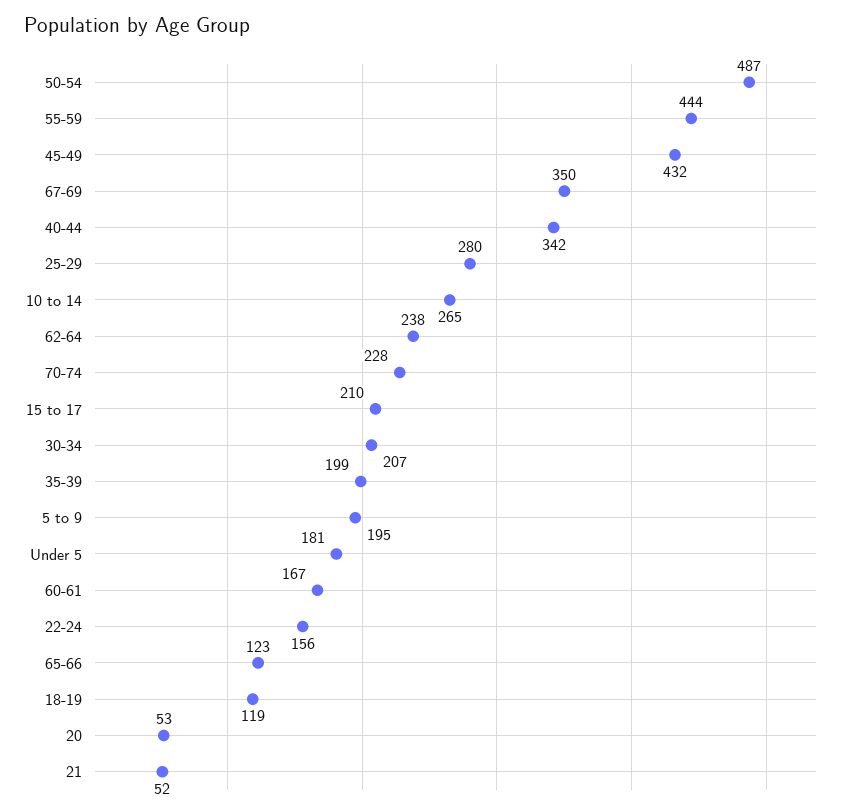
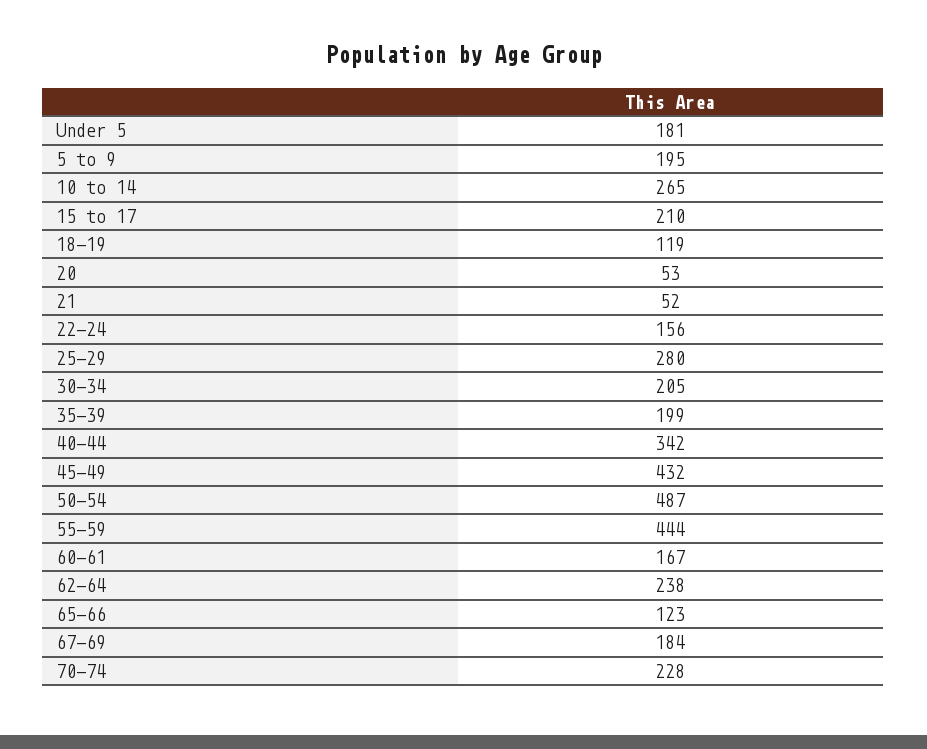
67-69: 350 -> 184
30-34: 207 -> 205

